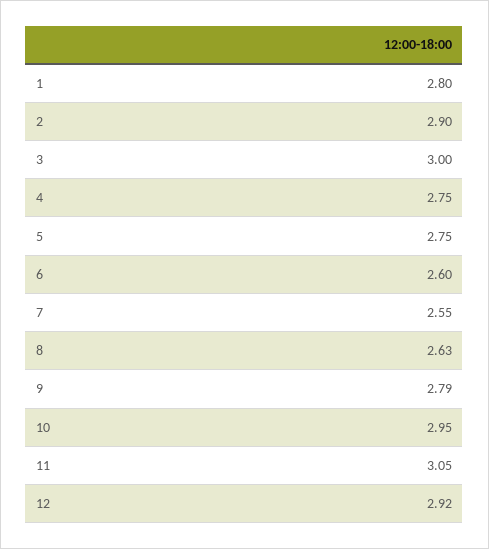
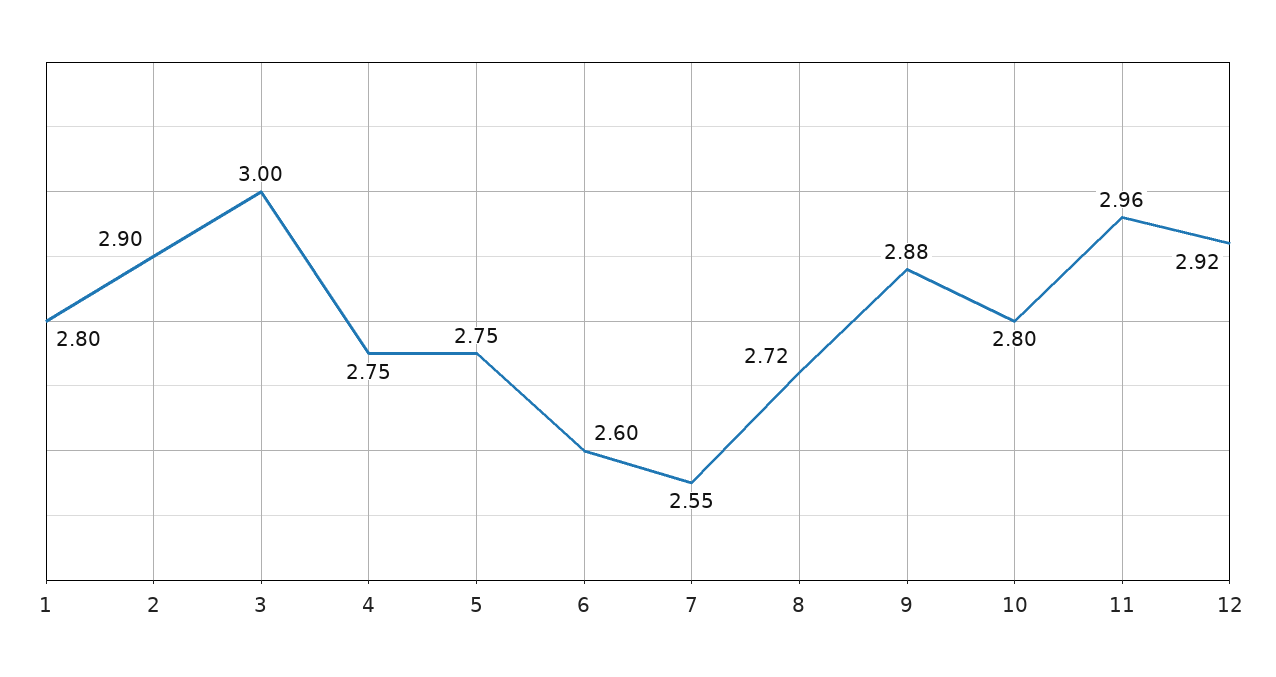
8: 2.63 -> 2.72
9: 2.79 -> 2.88
10: 2.95 -> 2.8
11: 3.05 -> 2.96

